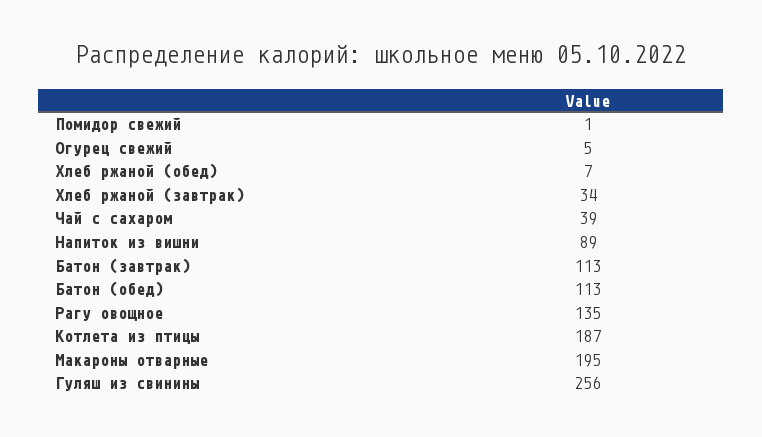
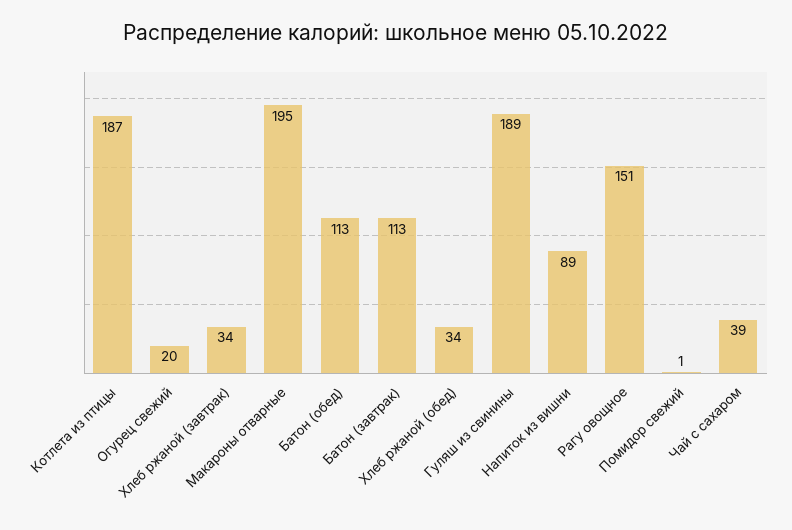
Огурец свежий: 5 -> 20
Хлеб ржаной (обед): 7 -> 34
Рагу овощное: 135 -> 151
Гуляш из свинины: 256 -> 189

